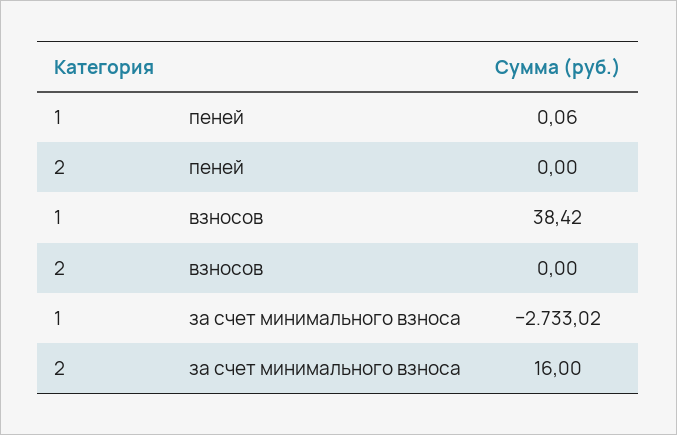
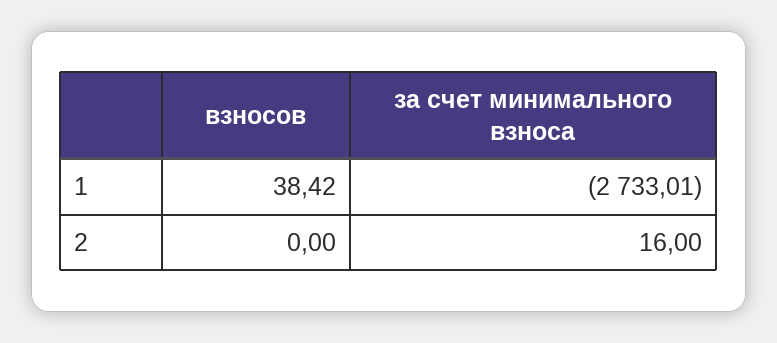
1, пеней: 0.06 -> none
2, пеней: 0 -> none
1, за счет минимального взноса: -2733.02 -> -2733.01

